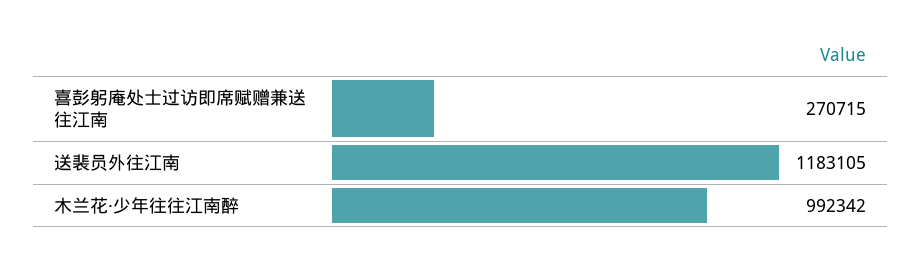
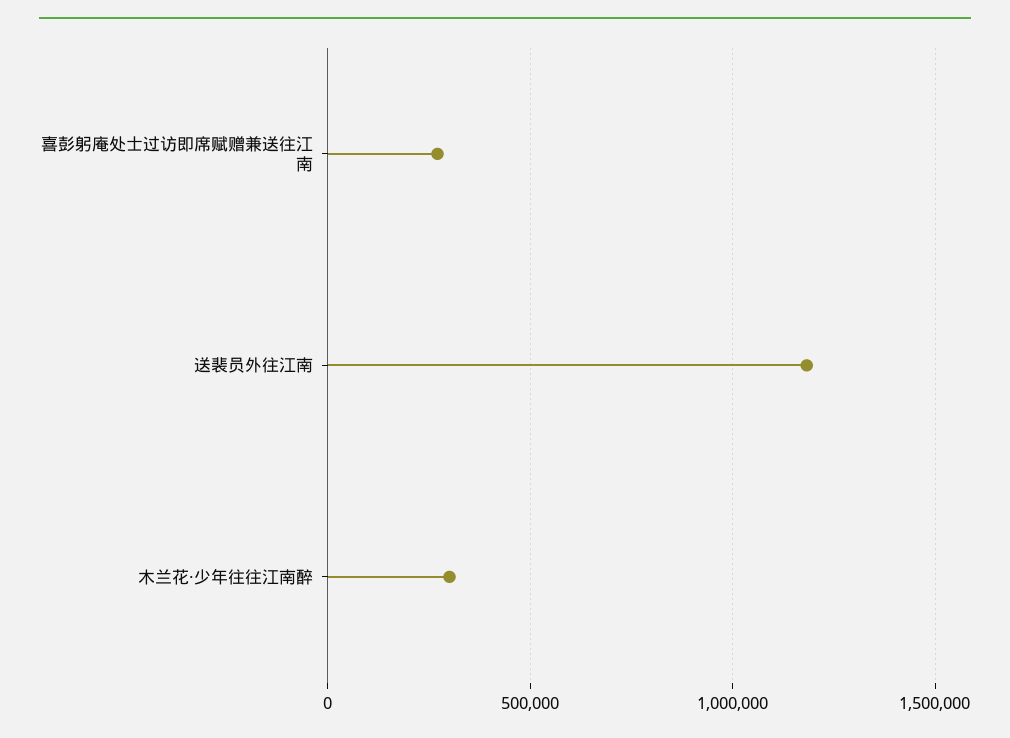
木兰花·少年往往江南醉: 992342 -> 300000

